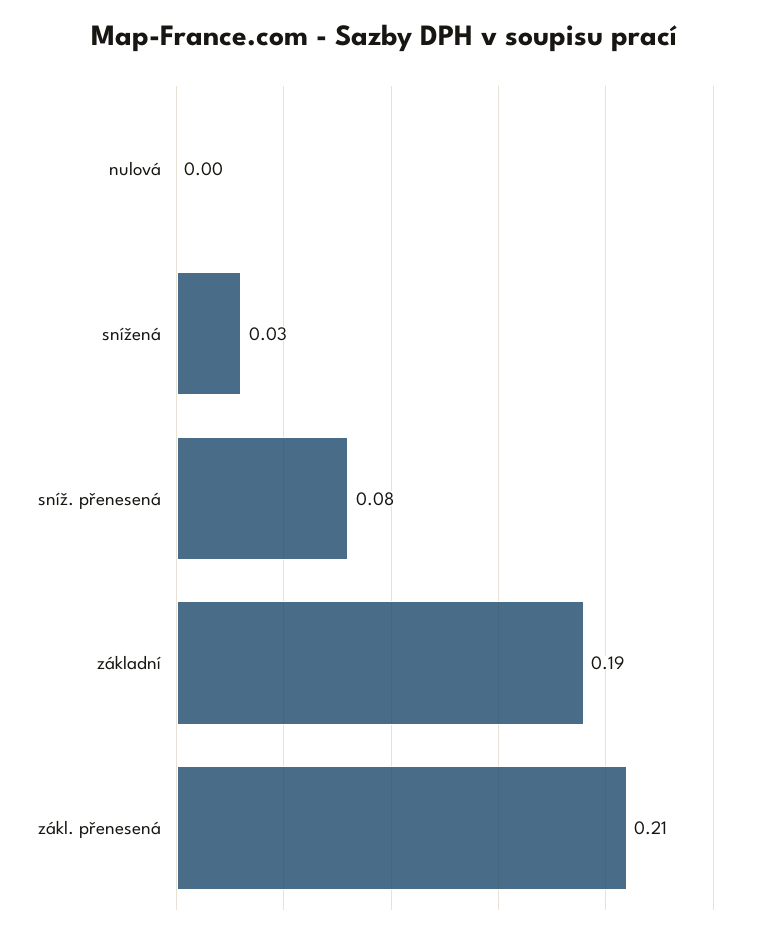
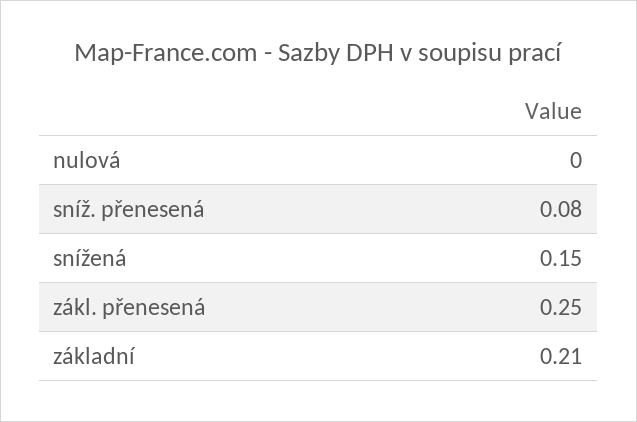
snížená: 0.03 -> 0.15
základní: 0.19 -> 0.21
zákl. přenesená: 0.21 -> 0.25

